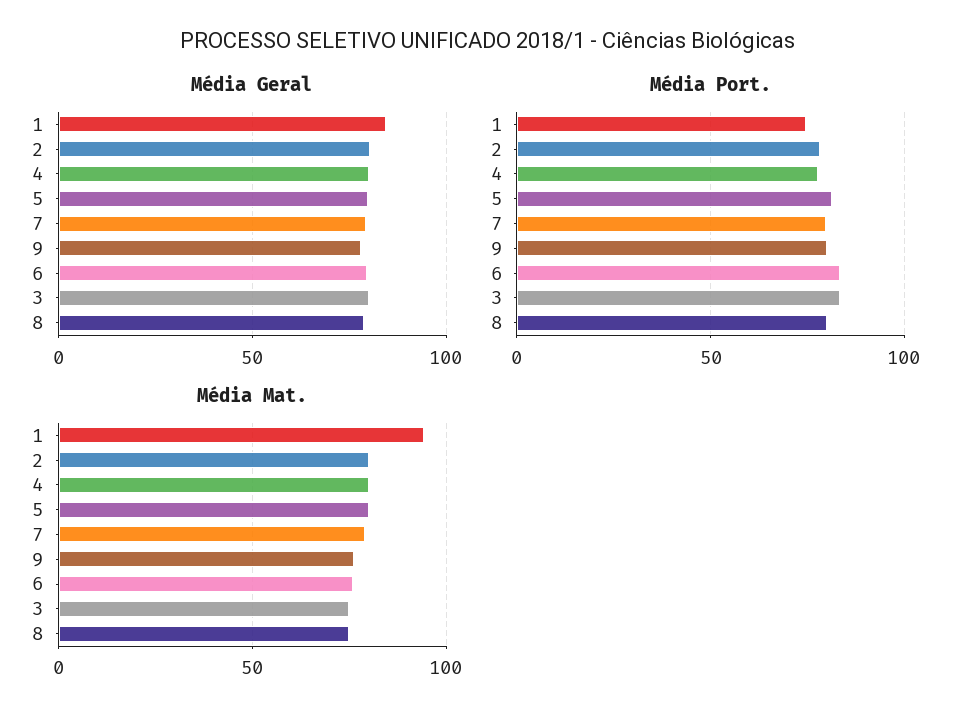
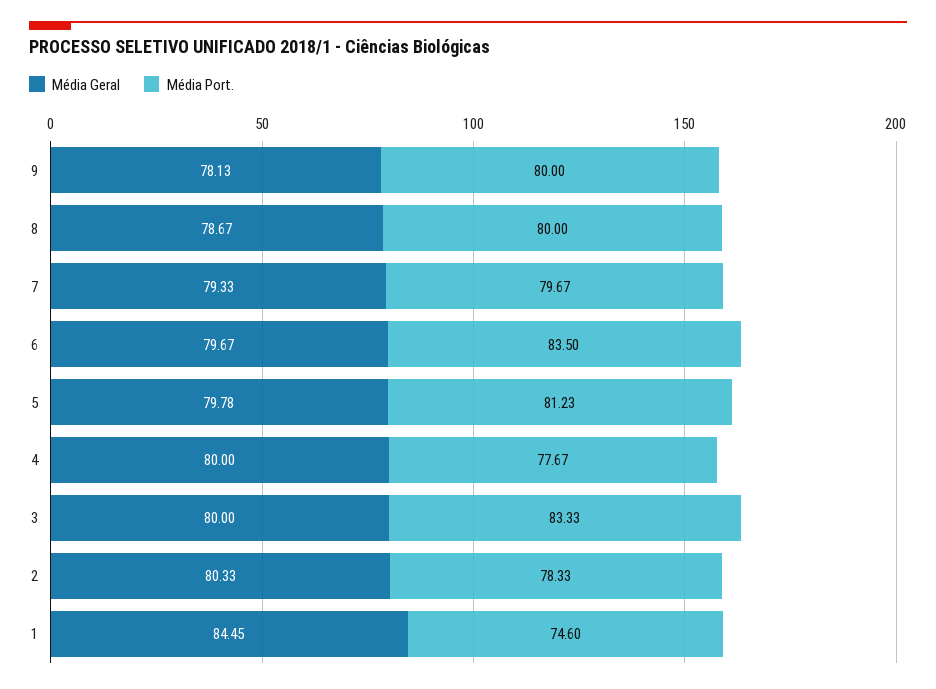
Média Mat., 1: 95 -> none
Média Mat., 2: 80 -> none
Média Mat., 4: 80 -> none
Média Mat., 5: 80 -> none
Média Mat., 7: 80 -> none
Média Mat., 9: 75 -> none
Média Mat., 6: 75 -> none
Média Mat., 3: 75 -> none
Média Mat., 8: 75 -> none

